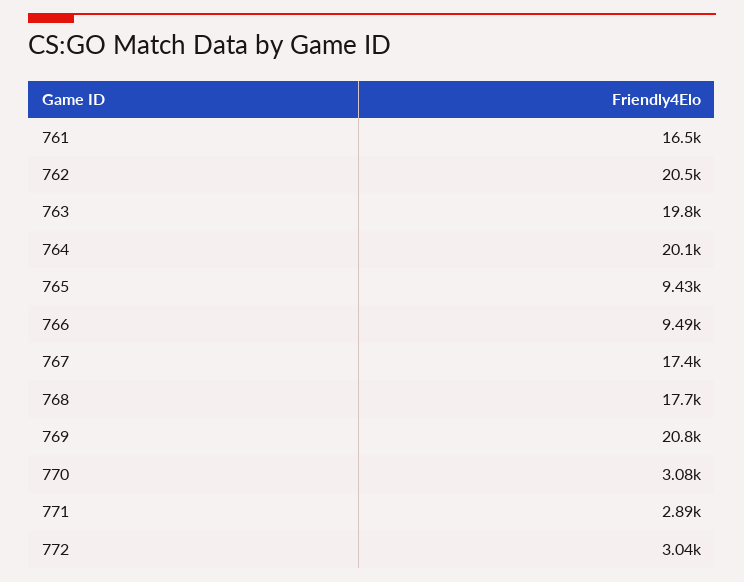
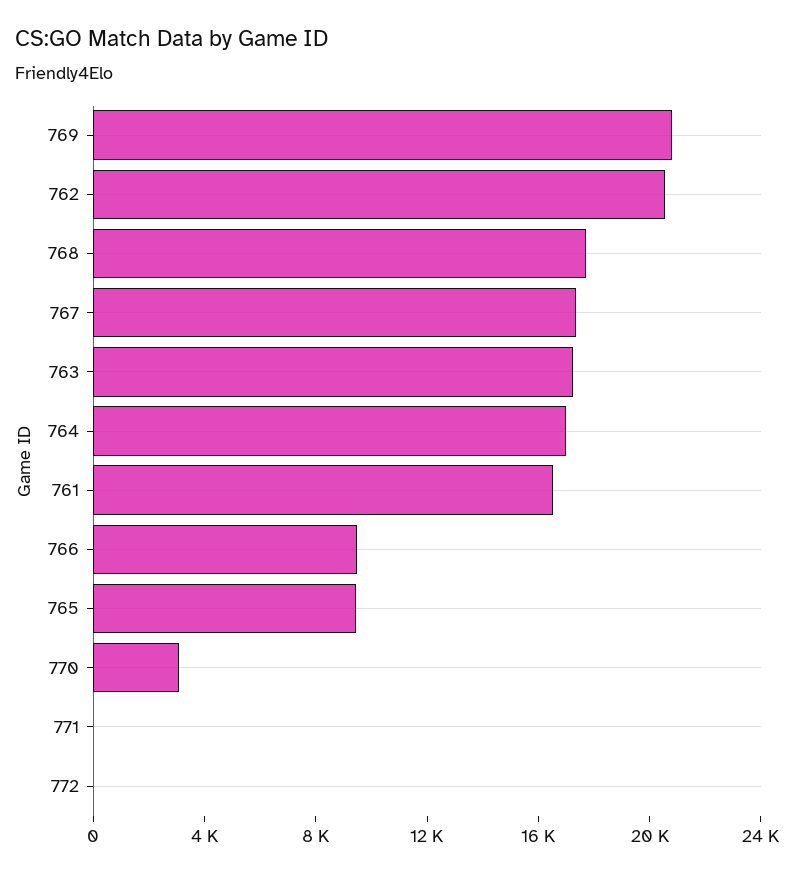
763: 19800 -> 17000
764: 20100 -> 17000
771: 2890 -> 0
772: 3040 -> 0

